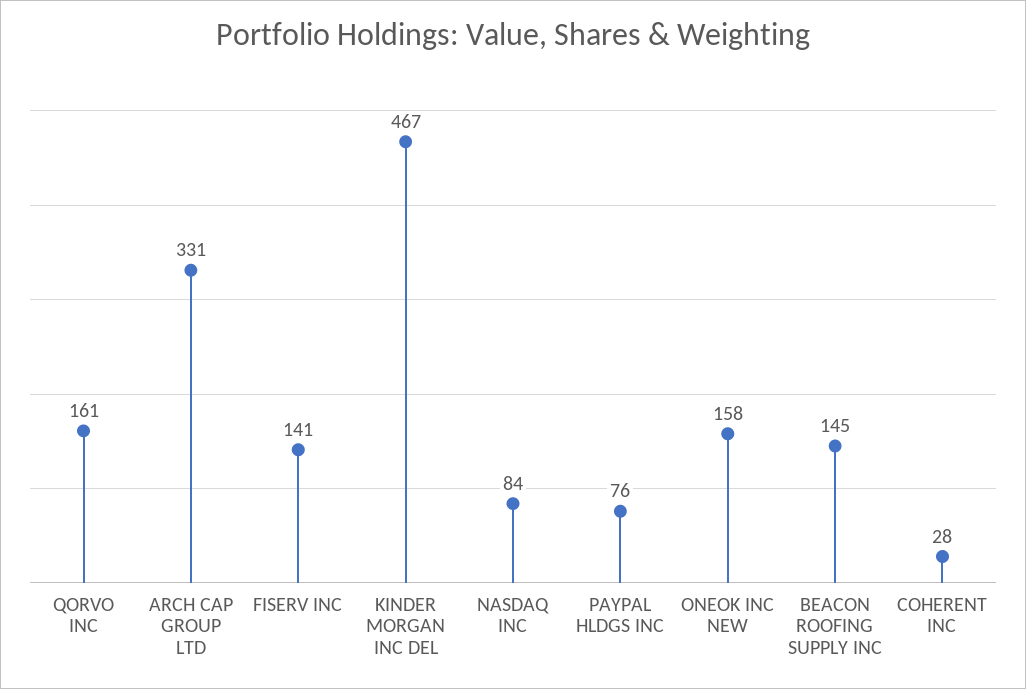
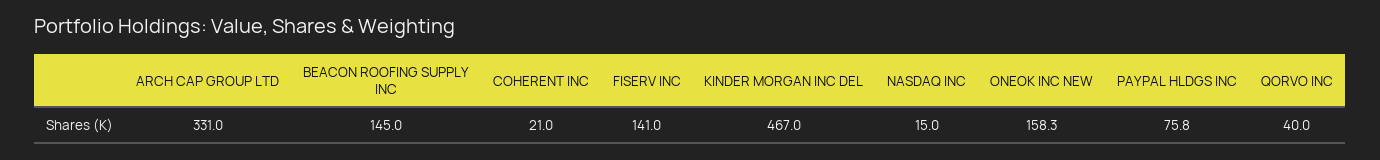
QORVO INC: 161 -> 40
NASDAQ INC: 84 -> 15
COHERENT INC: 28 -> 21

